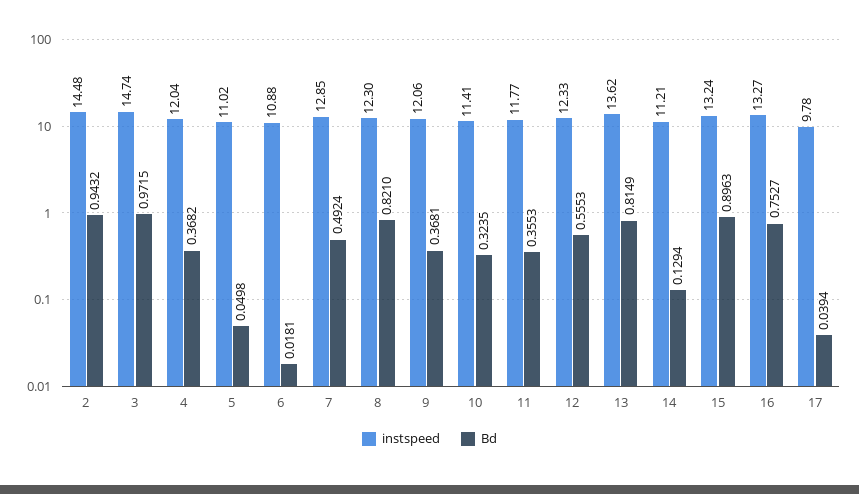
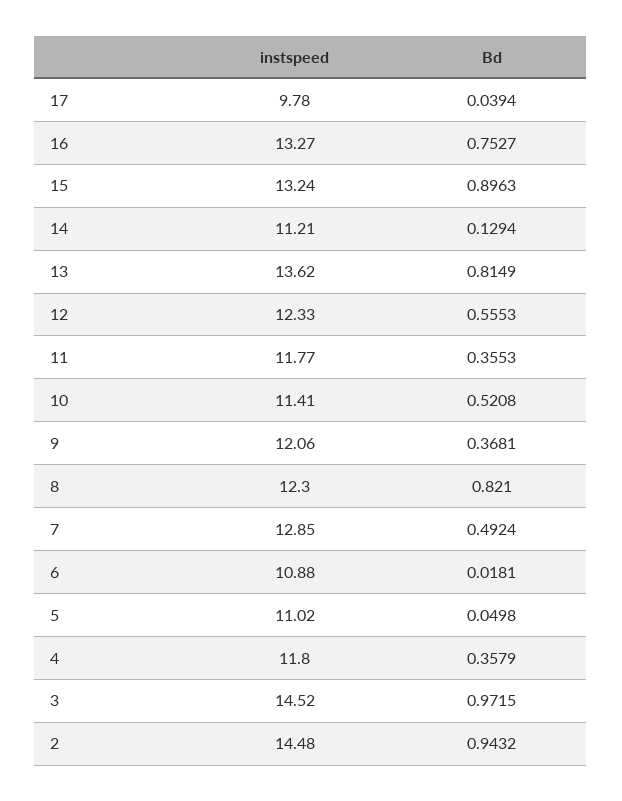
instspeed, 3: 14.74 -> 14.52
instspeed, 4: 12.04 -> 11.8
Bd, 4: 0.3682 -> 0.3579
Bd, 10: 0.3235 -> 0.5208

